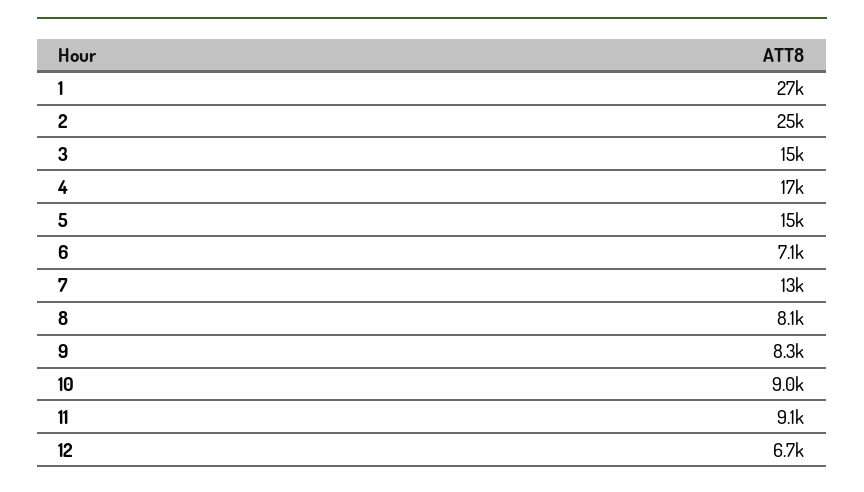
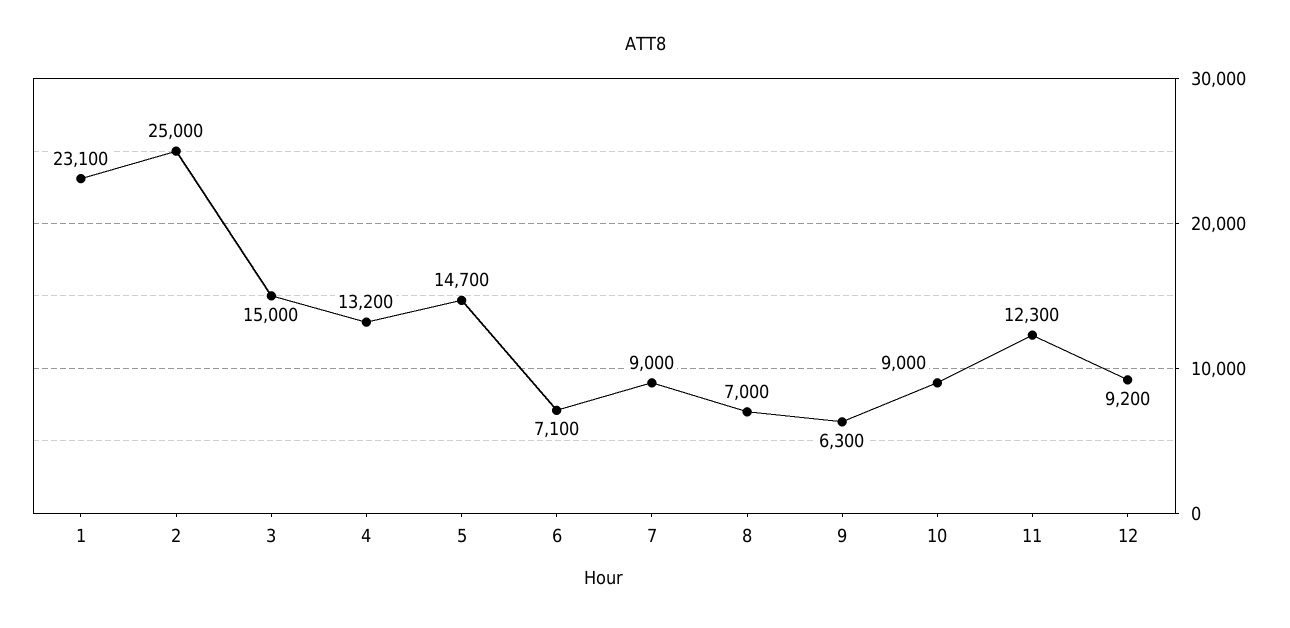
1: 27000 -> 23100
4: 17000 -> 13200
7: 13000 -> 9000
8: 8100 -> 7000
9: 8300 -> 6300
11: 9100 -> 12300
12: 6700 -> 9200

